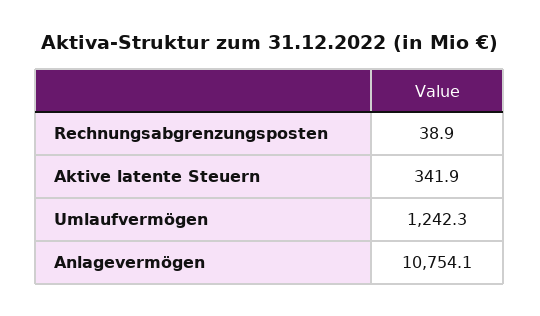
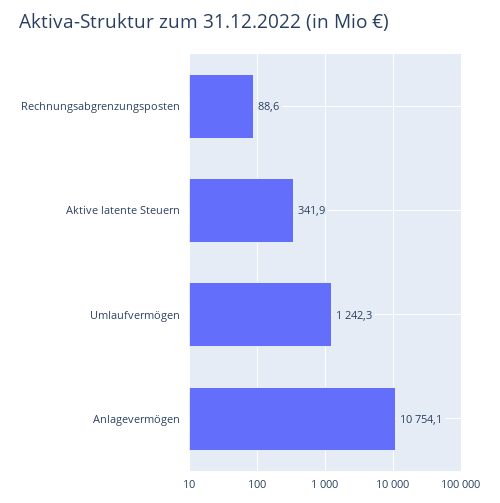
Rechnungsabgrenzungsposten: 38.9 -> 88.6

